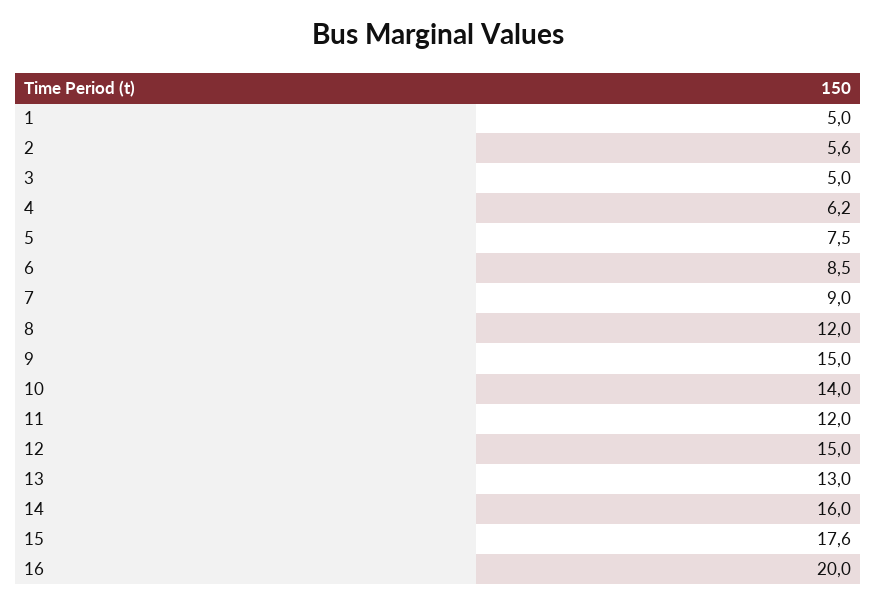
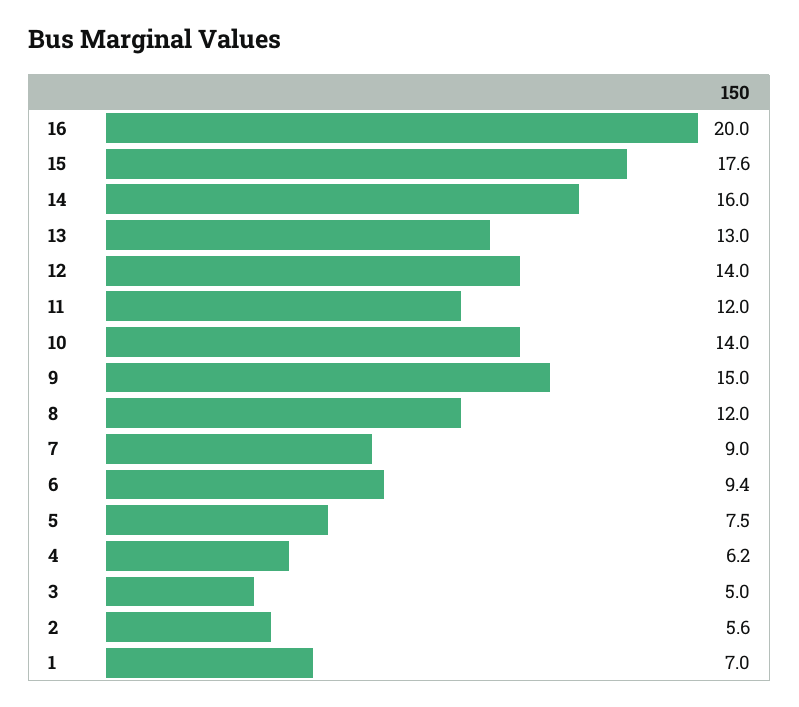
1: 5 -> 7
6: 8.5 -> 9.4
12: 15 -> 14

